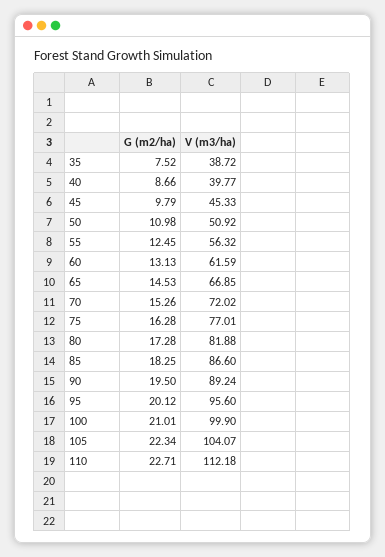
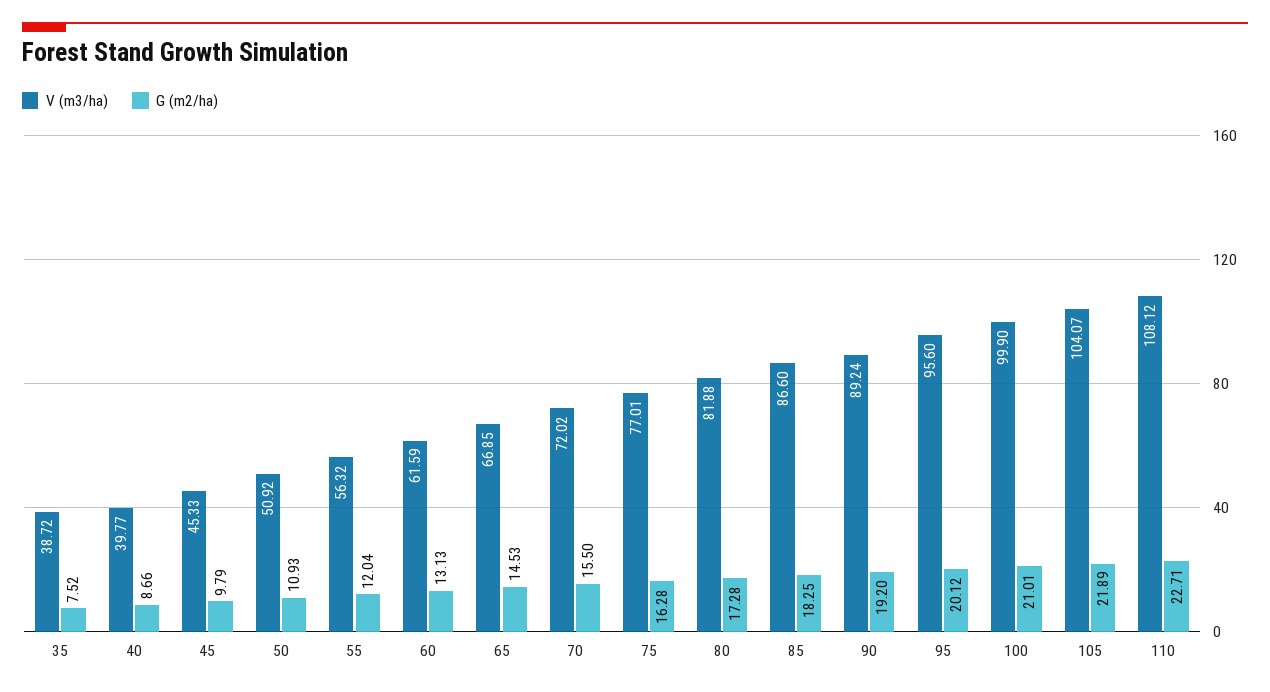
G (m2/ha), 50: 10.98 -> 10.93
G (m2/ha), 55: 12.45 -> 12.04
G (m2/ha), 70: 15.26 -> 15.5
G (m2/ha), 90: 19.5 -> 19.2
G (m2/ha), 105: 22.34 -> 21.89
V (m3/ha), 110: 112.18 -> 108.12

